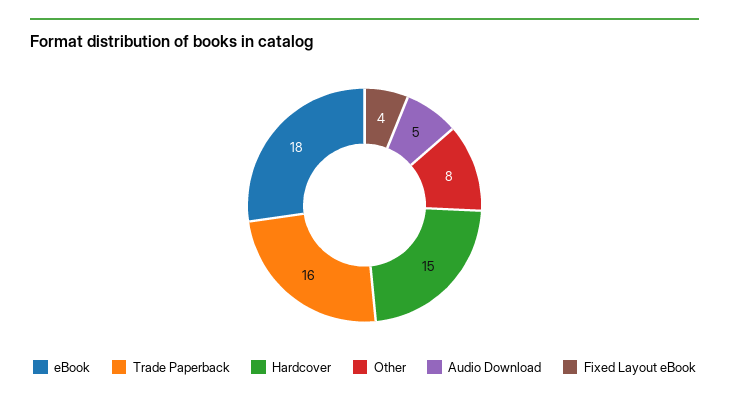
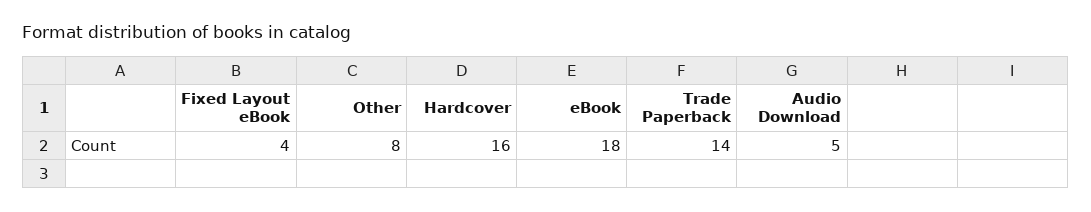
Trade Paperback: 16 -> 14
Hardcover: 15 -> 16

